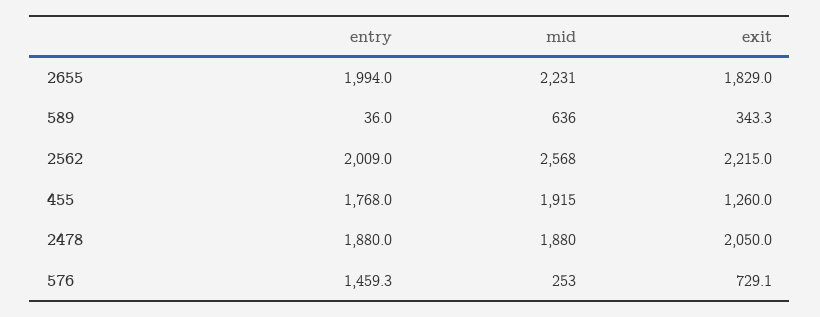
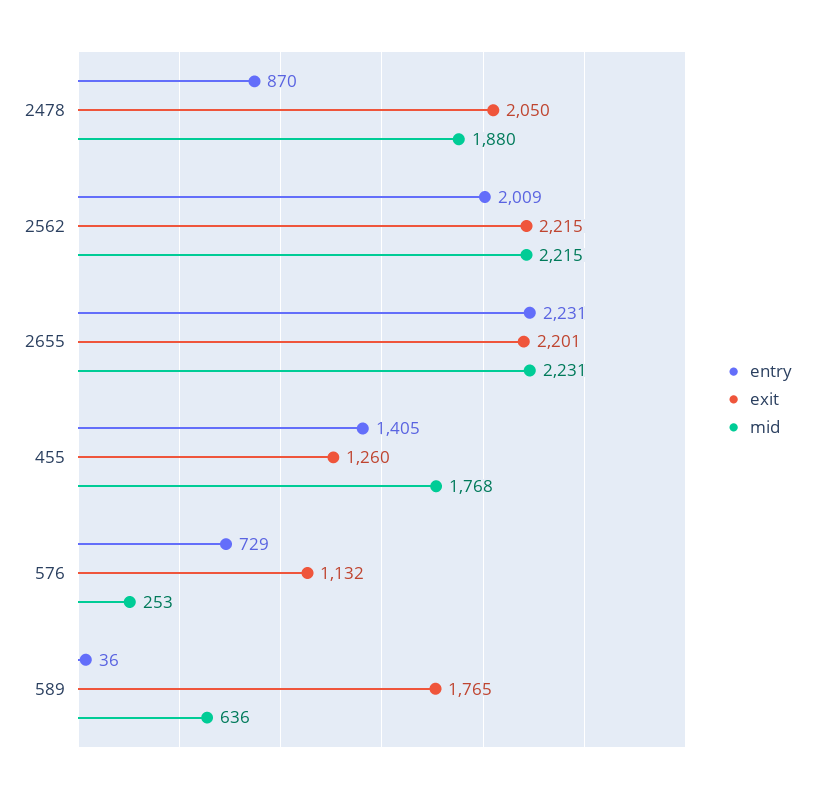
entry, 2655: 1994 -> 2231
exit, 2655: 1829 -> 2201
exit, 589: 343.3 -> 1765
mid, 2562: 2568 -> 2215
entry, 455: 1768 -> 1405
mid, 455: 1915 -> 1768
entry, 2478: 1880 -> 870
entry, 576: 1459.3 -> 729
exit, 576: 729.1 -> 1132

